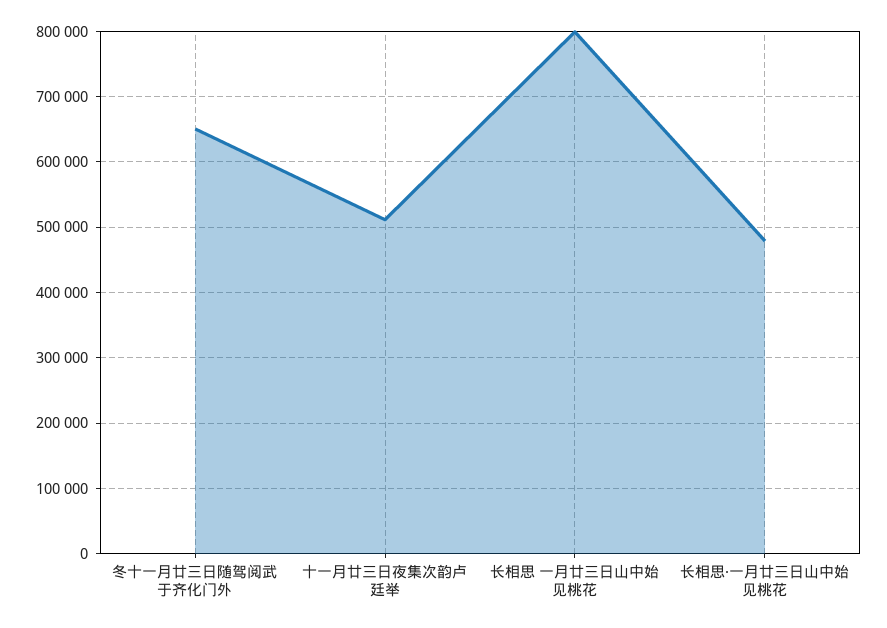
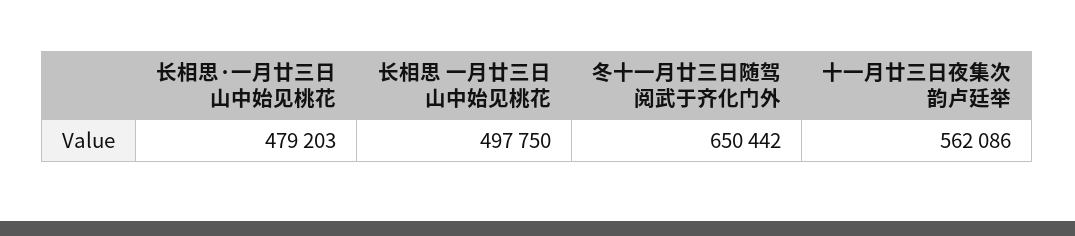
十一月廿三日夜集次韵卢廷举: 510000 -> 562086
长相思 一月廿三日山中始见桃花: 800000 -> 497750

